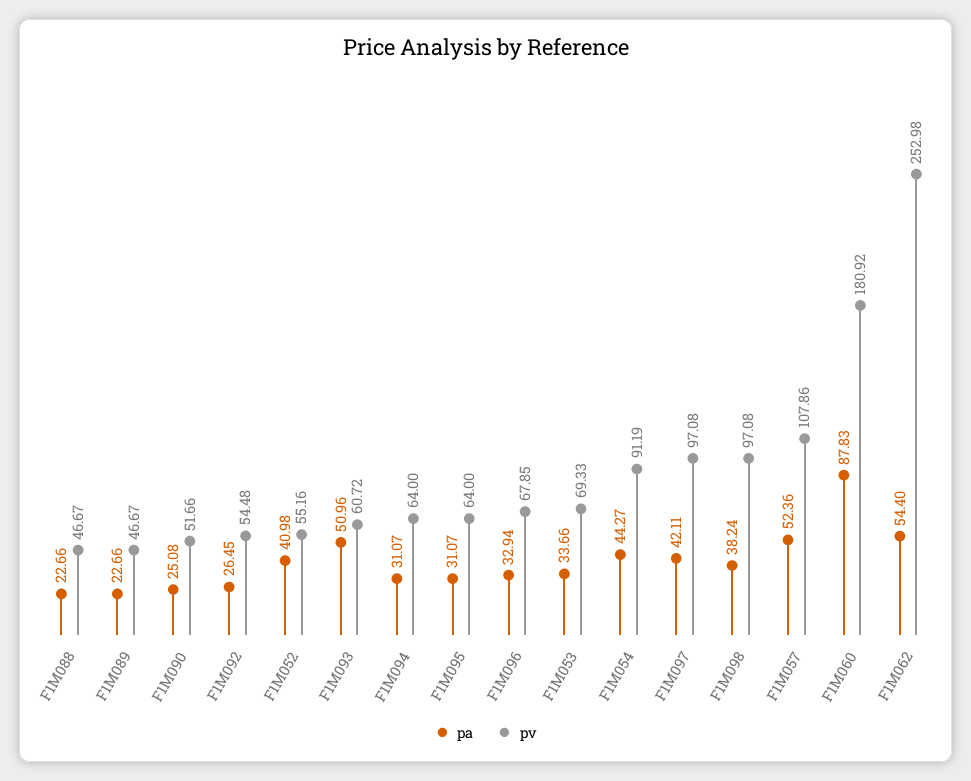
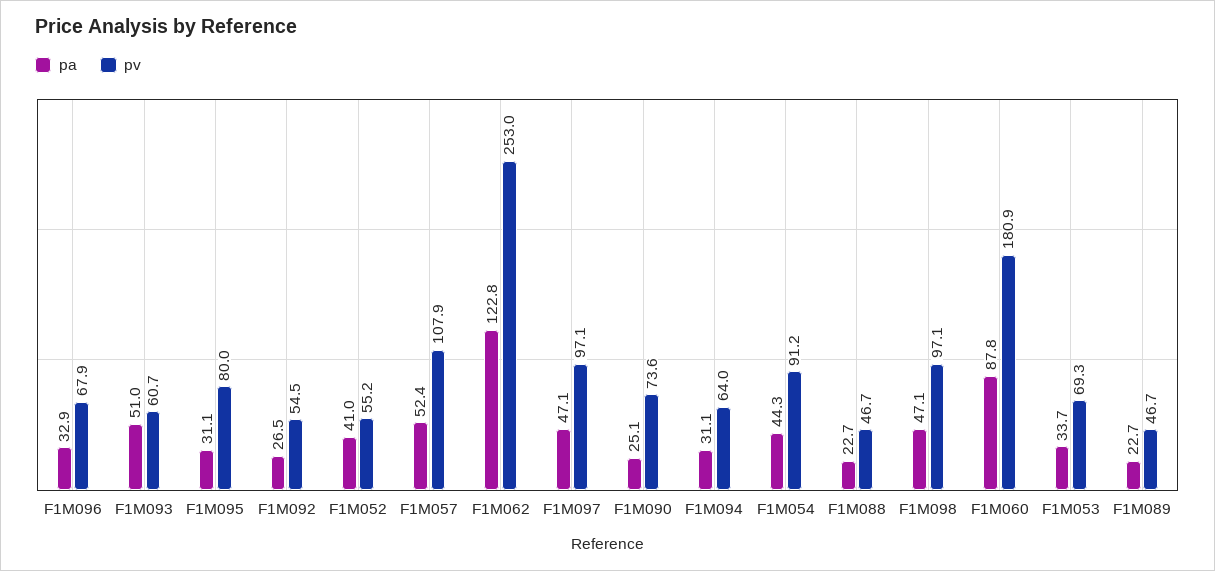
pv, F1M090: 51.66 -> 73.6
pv, F1M095: 64 -> 80
pa, F1M097: 42.11 -> 47.1
pa, F1M098: 38.24 -> 47.1
pa, F1M062: 54.4 -> 122.8

